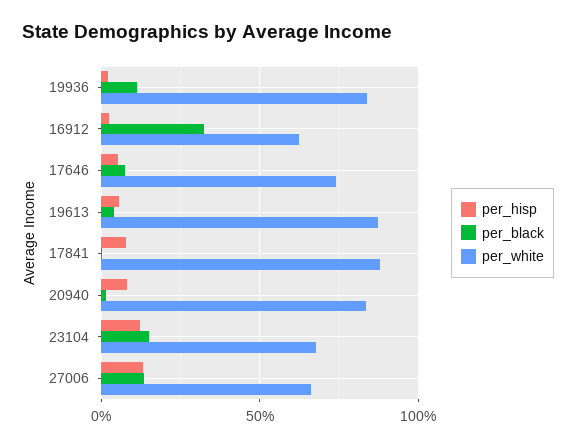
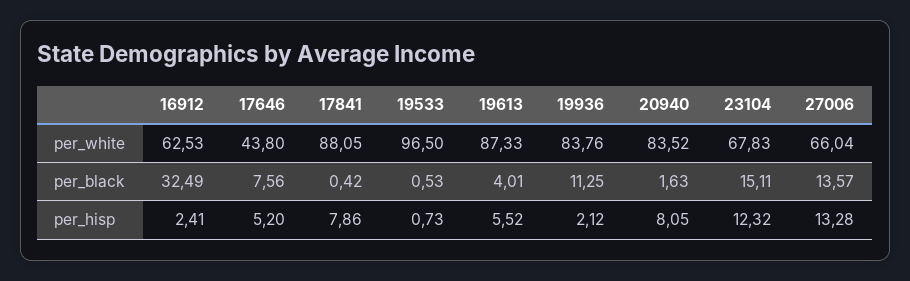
per_white, 17646: 75 -> 43.8
per_white, 19533: none -> 96.5
per_black, 19533: none -> 0.53
per_hisp, 19533: none -> 0.73

